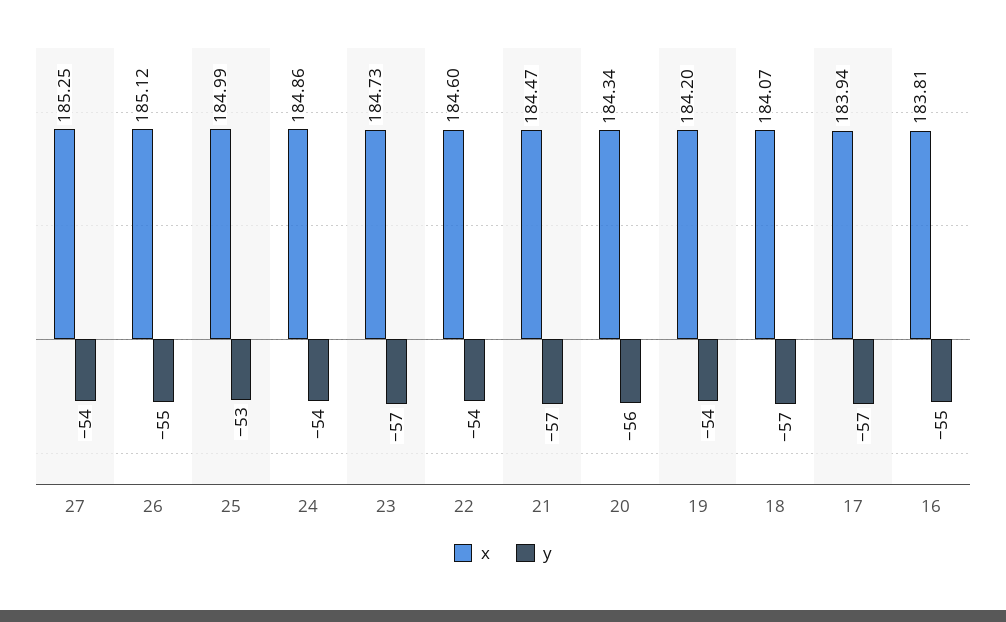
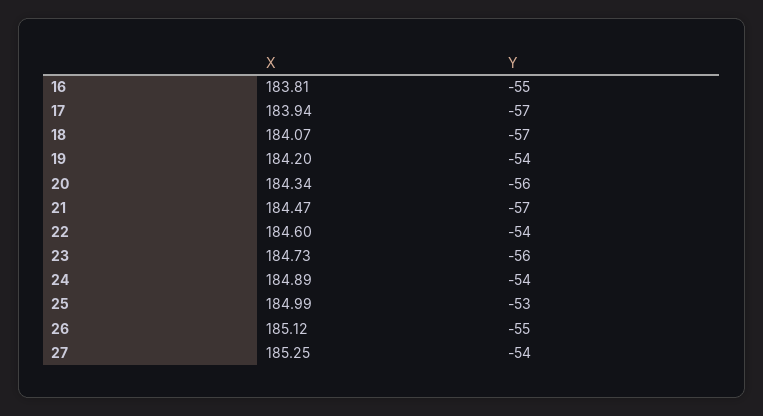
x, 24: 184.86 -> 184.89
y, 23: -57 -> -56

